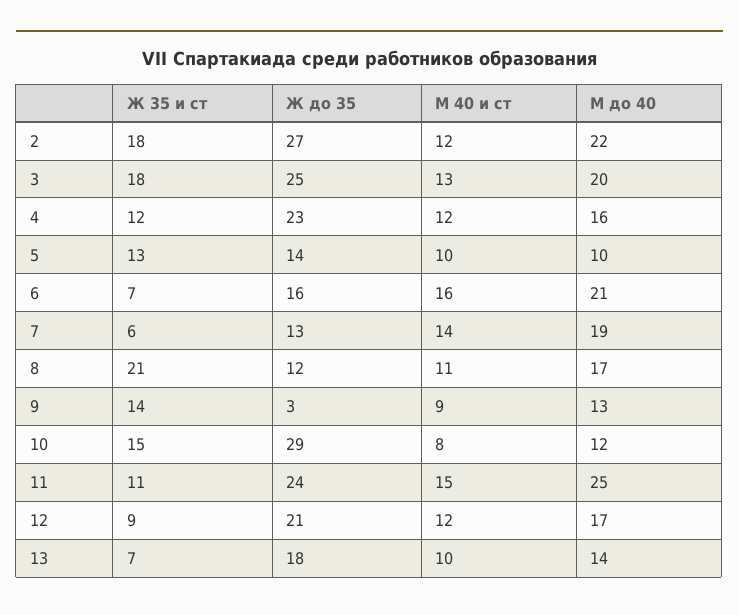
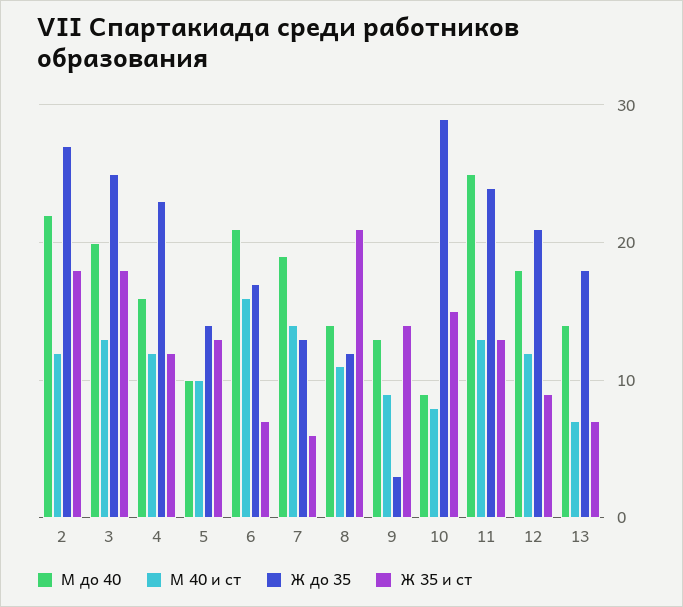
Ж до 35, 6: 16 -> 17
М до 40, 8: 17 -> 14
М до 40, 10: 12 -> 9
Ж 35 и ст, 11: 11 -> 13
М 40 и ст, 11: 15 -> 13
М до 40, 12: 17 -> 18
М 40 и ст, 13: 10 -> 7

